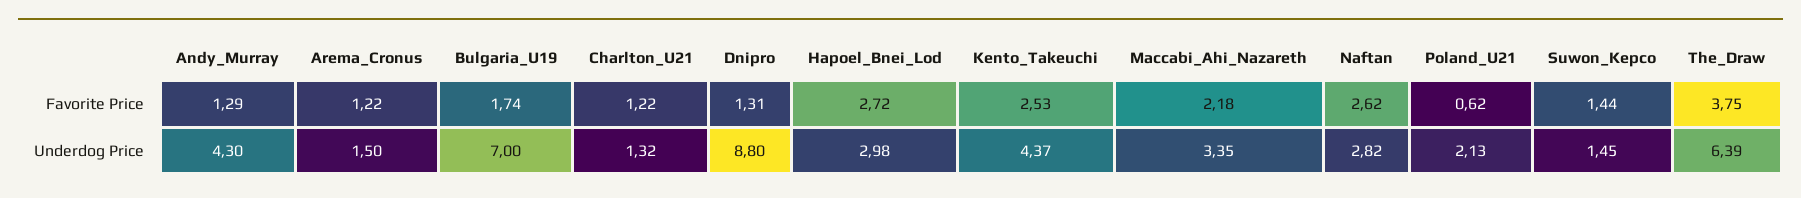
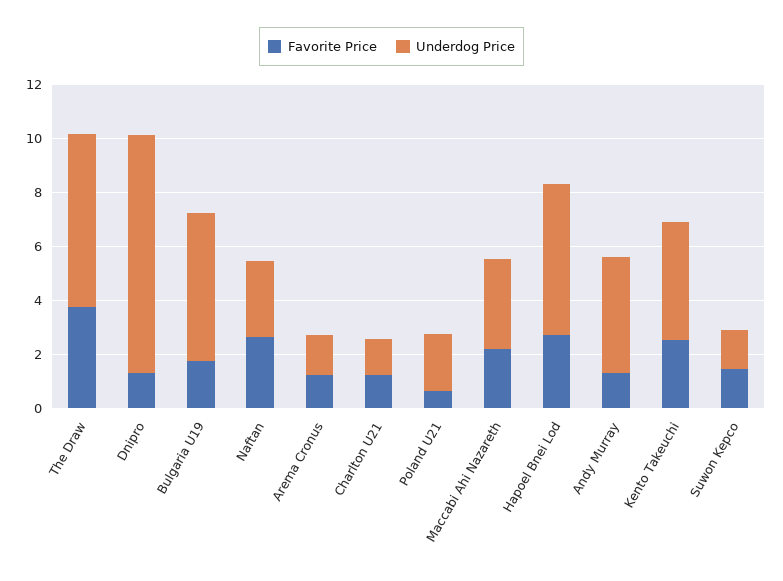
Underdog Price, Bulgaria_U19: 7 -> 5.5
Underdog Price, Hapoel_Bnei_Lod: 2.98 -> 5.5

